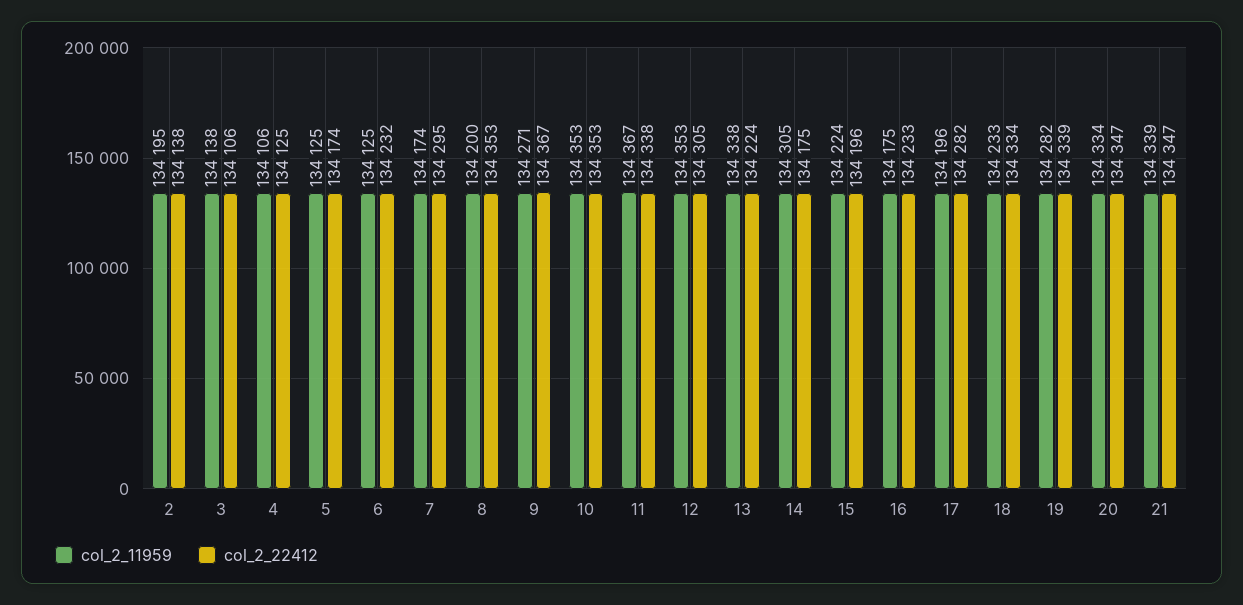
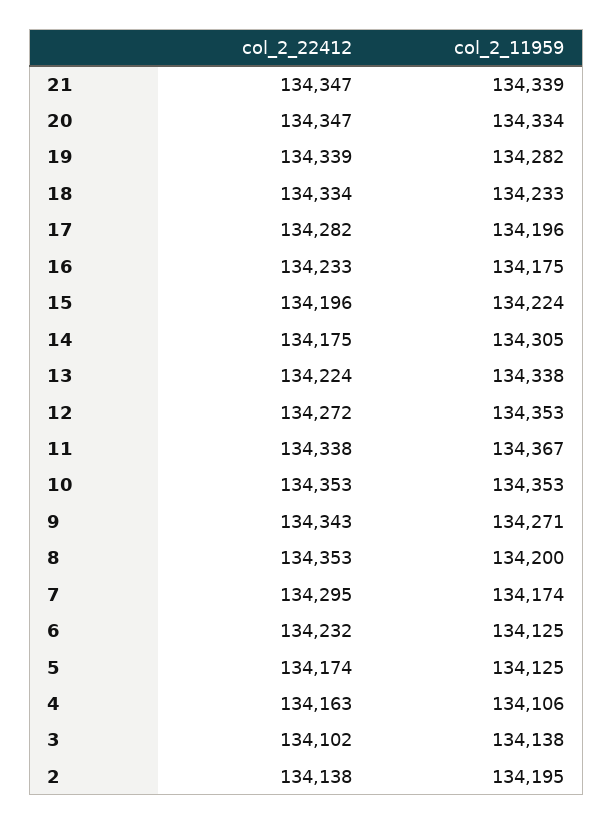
col_2_22412, 3: 134106 -> 134102
col_2_22412, 4: 134125 -> 134163
col_2_22412, 9: 134367 -> 134343
col_2_22412, 12: 134305 -> 134272

